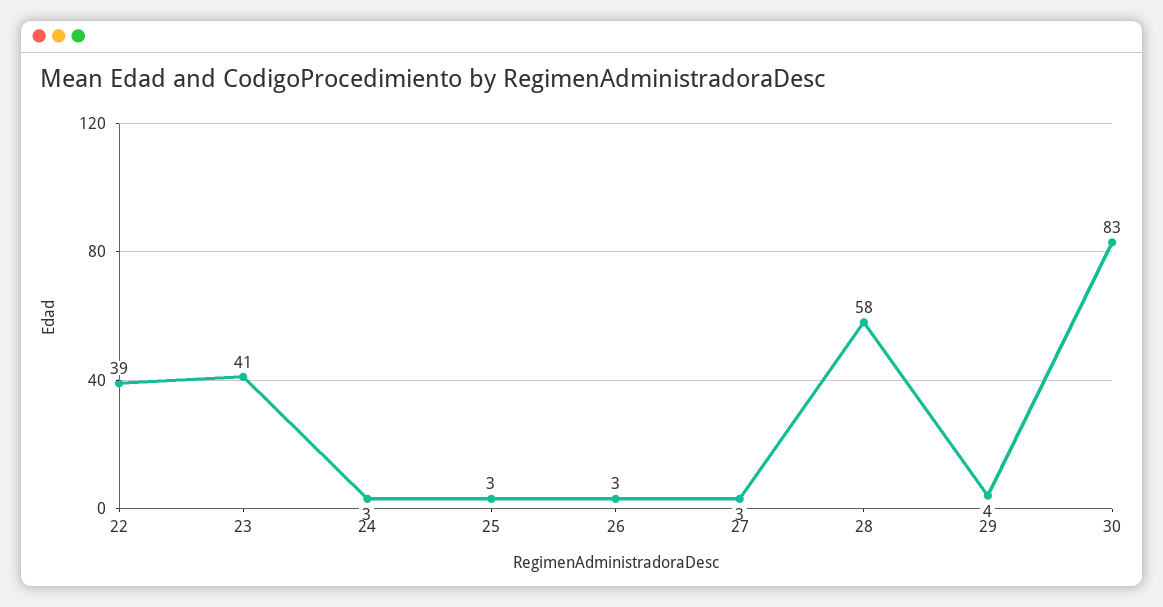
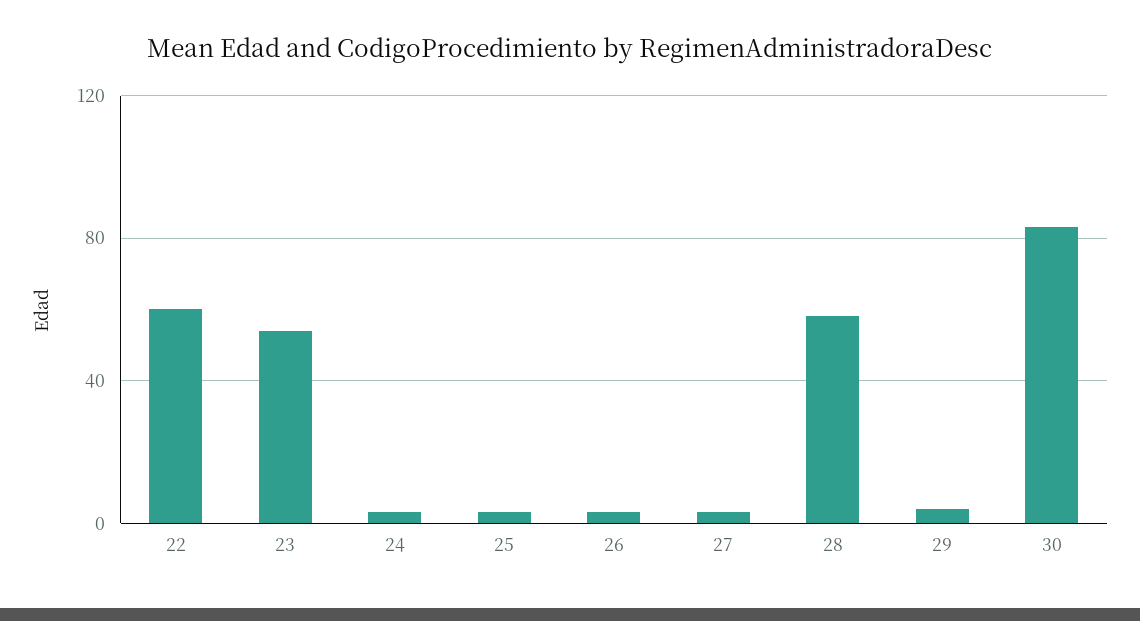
22: 39 -> 60
23: 41 -> 55

